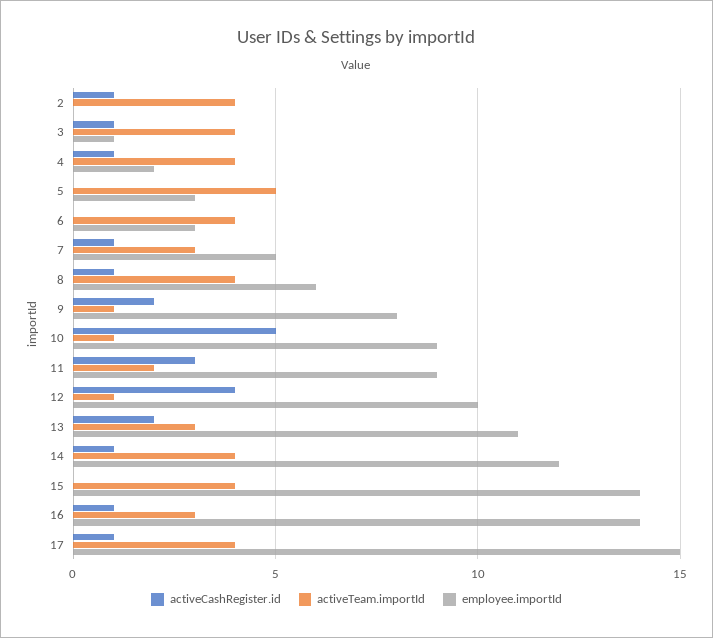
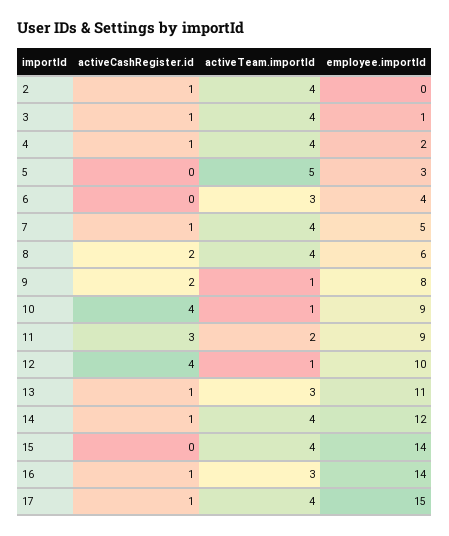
activeTeam.importId, 6: 4 -> 3
employee.importId, 6: 3 -> 4
activeTeam.importId, 7: 3 -> 4
activeCashRegister.id, 8: 1 -> 2
activeCashRegister.id, 10: 5 -> 4
activeCashRegister.id, 13: 2 -> 1

